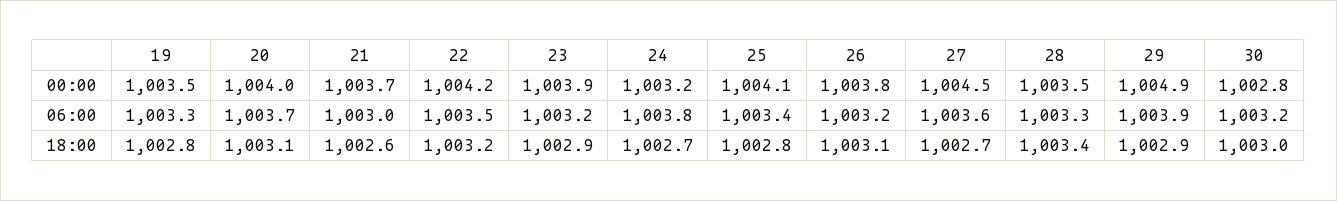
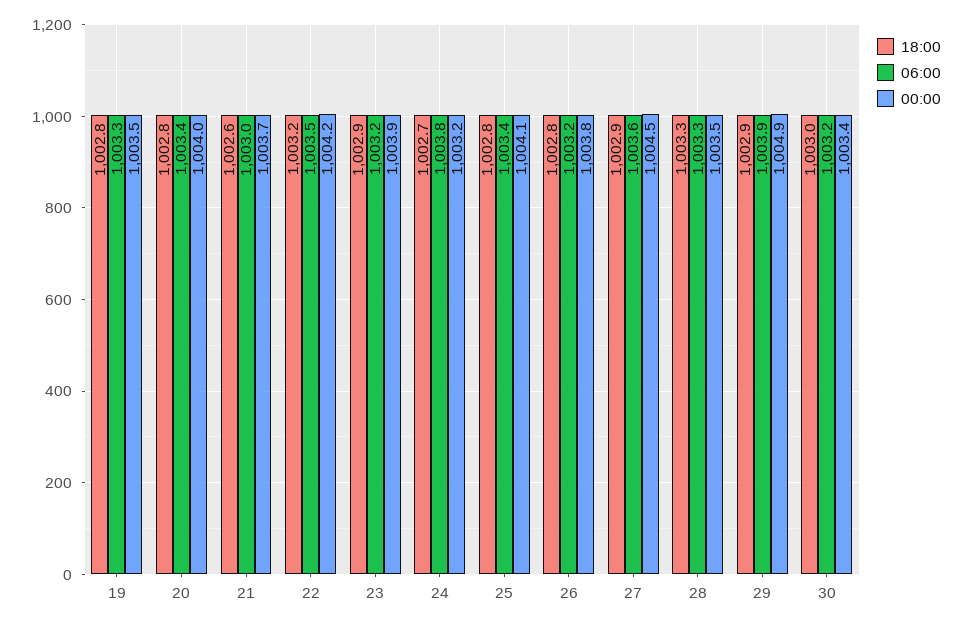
00:00, 30: 1002.8 -> 1003.4
06:00, 20: 1003.7 -> 1003.4
18:00, 20: 1003.1 -> 1002.8
18:00, 26: 1003.1 -> 1002.8
18:00, 27: 1002.7 -> 1002.9
18:00, 28: 1003.4 -> 1003.3

